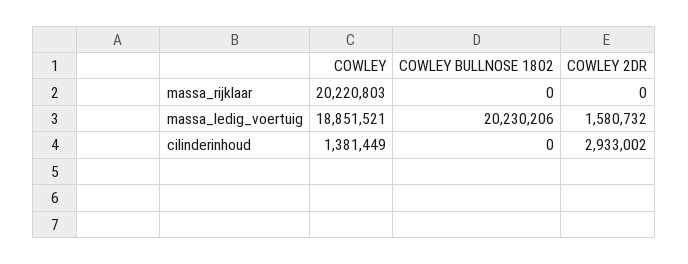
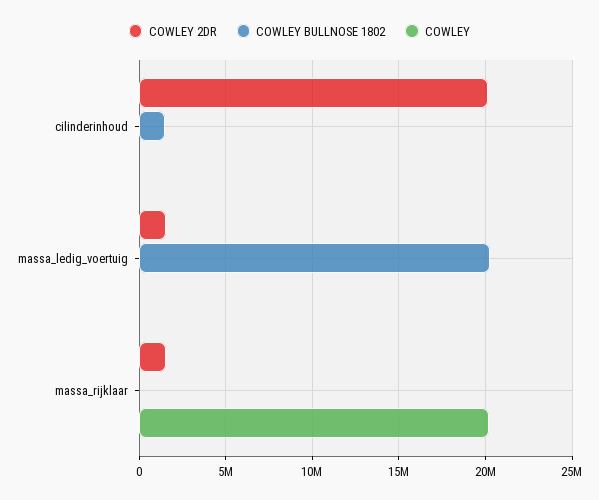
COWLEY 2DR, massa_rijklaar: 0 -> 1500000
COWLEY, massa_ledig_voertuig: 18851521 -> 0
COWLEY, cilinderinhoud: 1381449 -> 0
COWLEY BULLNOSE 1802, cilinderinhoud: 0 -> 1500000
COWLEY 2DR, cilinderinhoud: 2933002 -> 20000000

